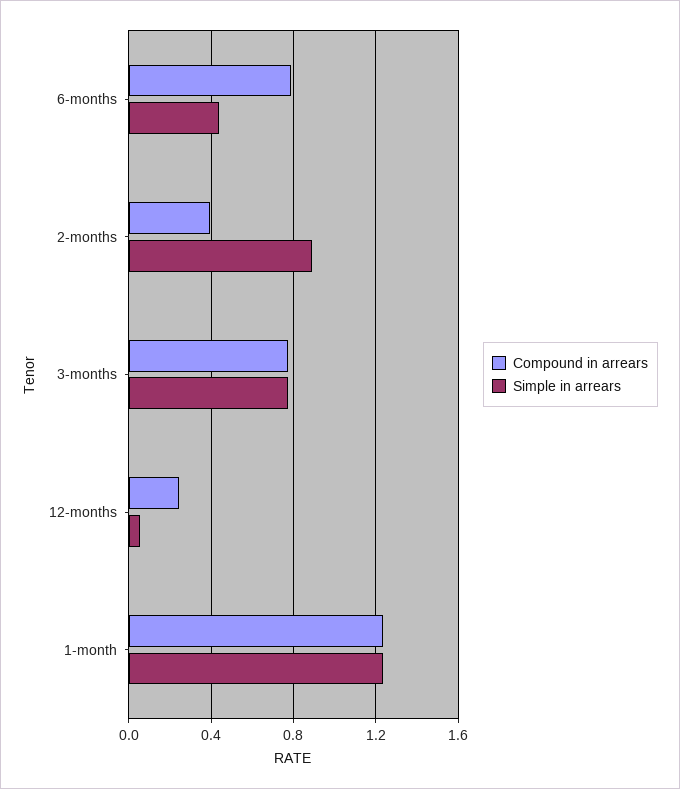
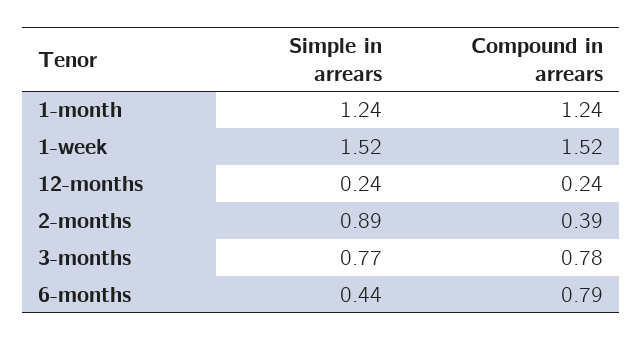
Simple in arrears, 12-months: 0.05 -> 0.24
Simple in arrears, 1-week: none -> 1.52
Compound in arrears, 1-week: none -> 1.52

